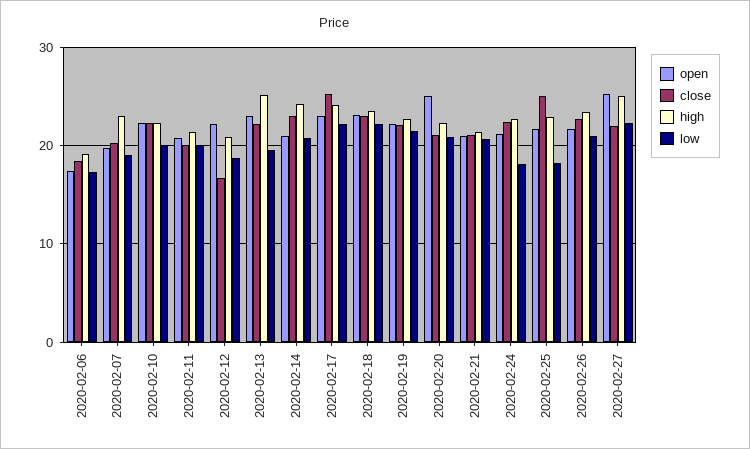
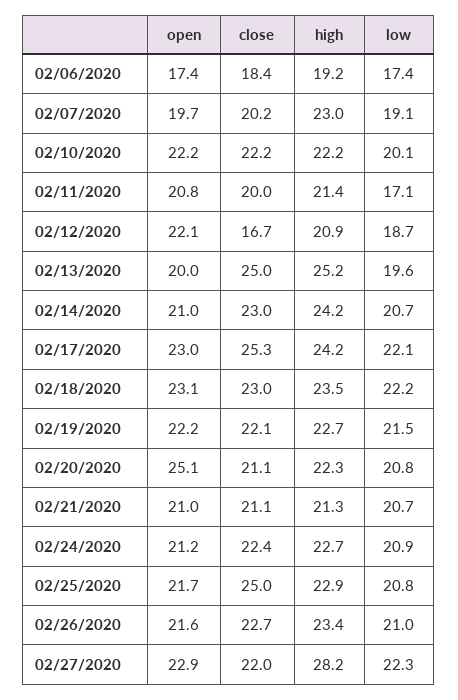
low, 2020-02-11: 20 -> 17.1
open, 2020-02-13: 23 -> 20
close, 2020-02-13: 22 -> 25
low, 2020-02-24: 18 -> 20.9
low, 2020-02-25: 18 -> 20.8
open, 2020-02-27: 25 -> 22.9
high, 2020-02-27: 25 -> 28.2

